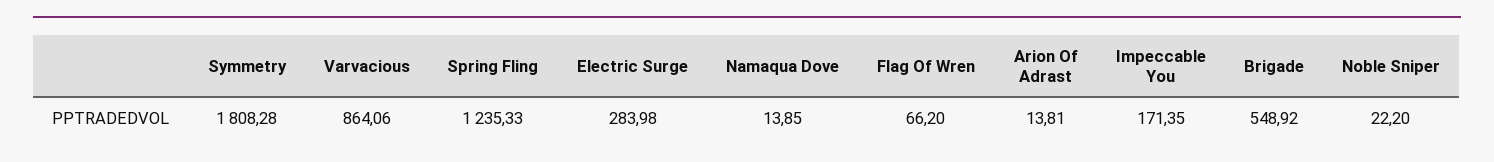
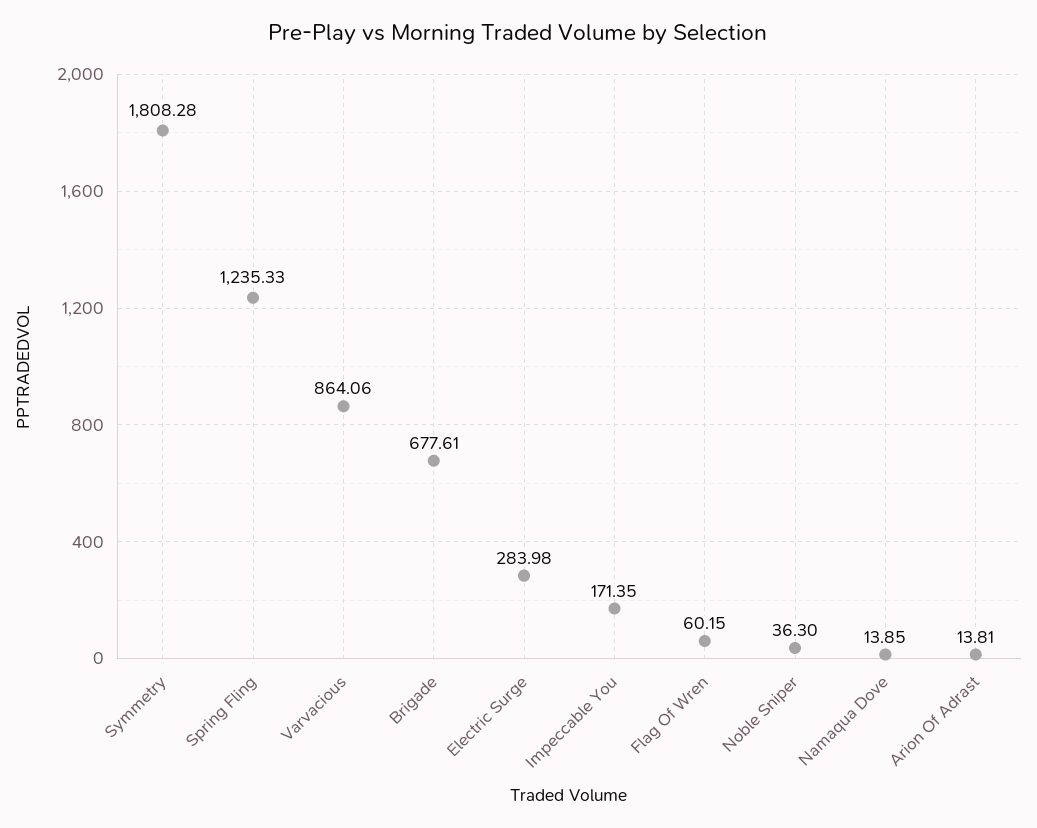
Flag Of Wren: 66.2 -> 60.15
Brigade: 548.92 -> 677.61
Noble Sniper: 22.2 -> 36.3

